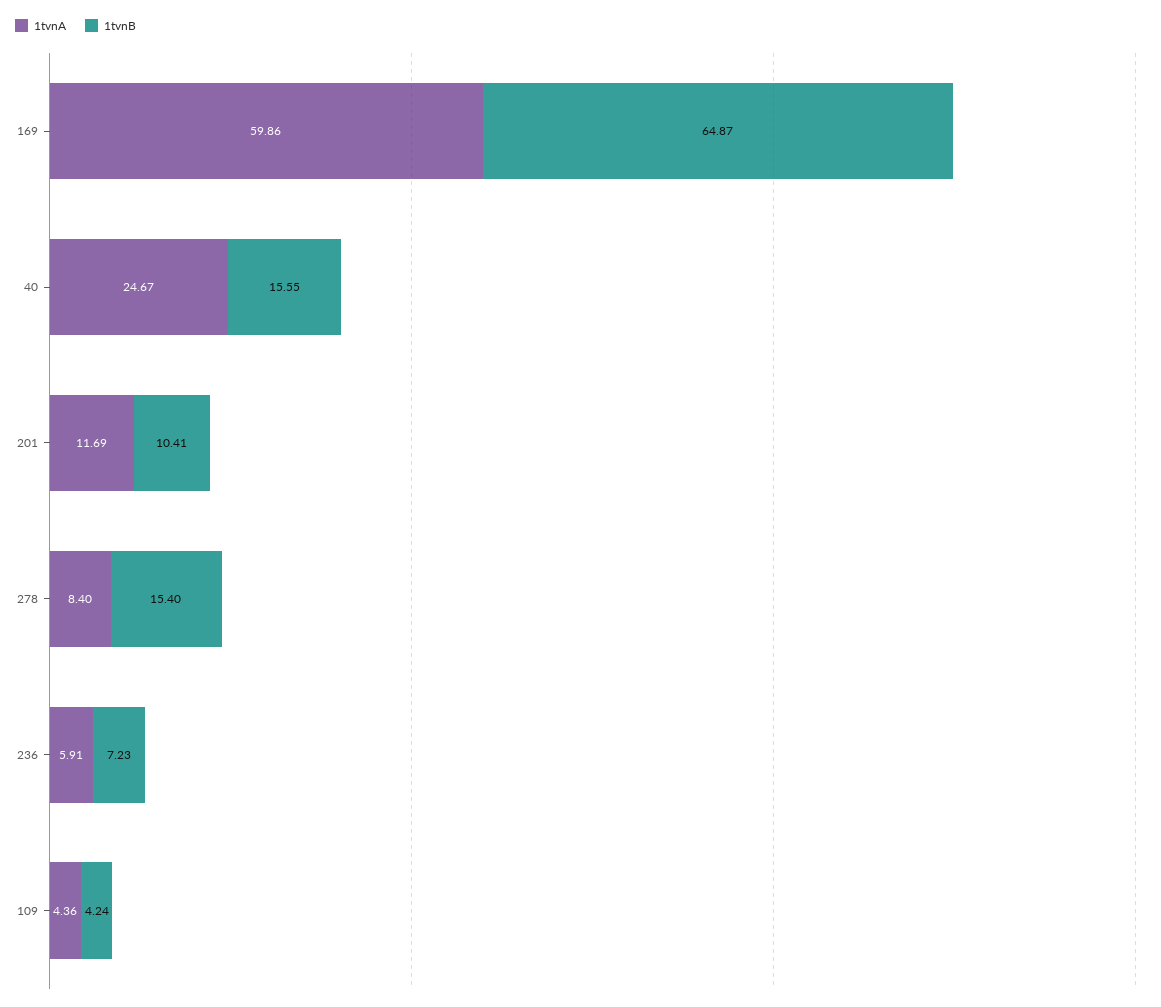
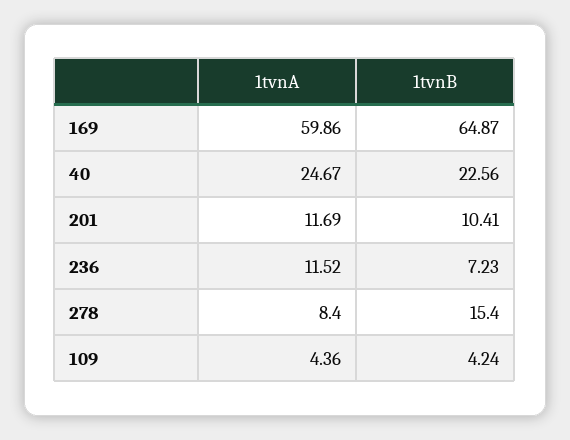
1tvnB, 40: 15.55 -> 22.56
1tvnA, 236: 5.91 -> 11.52

